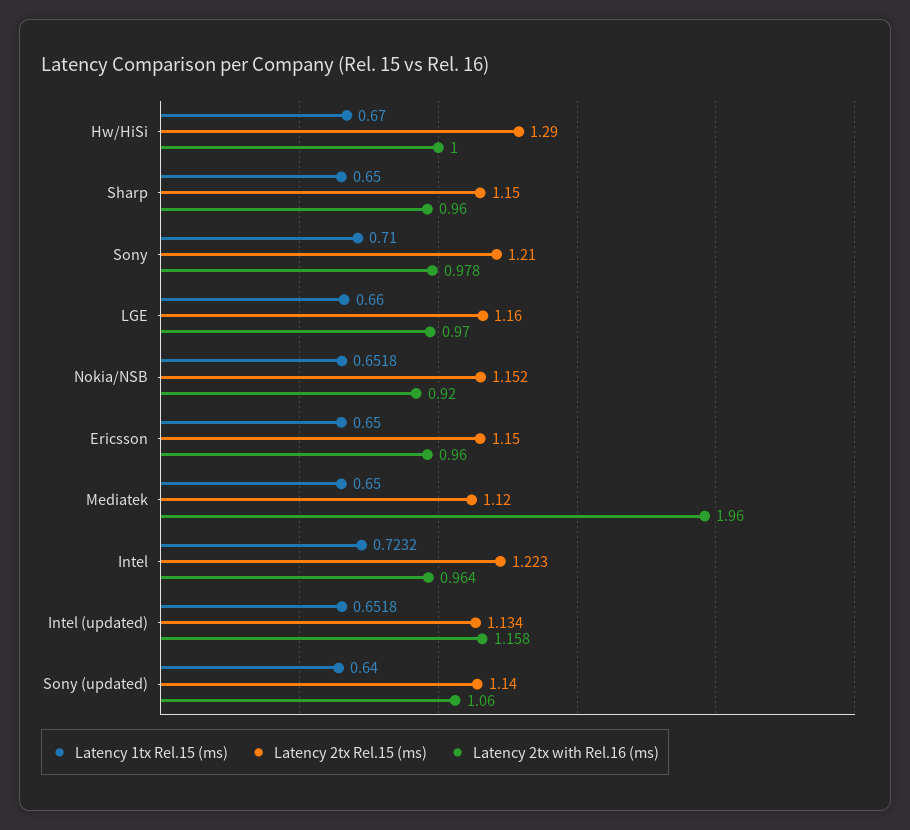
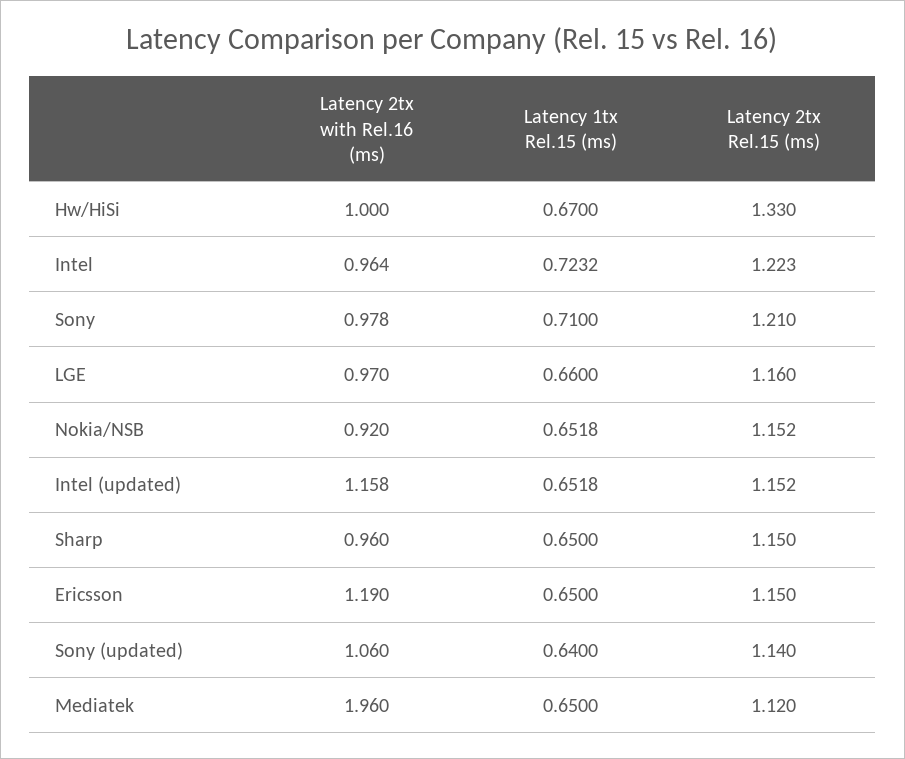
Latency 2tx Rel.15 (ms), Hw/HiSi: 1.29 -> 1.33
Latency 2tx with Rel.16 (ms), Ericsson: 0.96 -> 1.19
Latency 2tx Rel.15 (ms), Intel (updated): 1.134 -> 1.152

